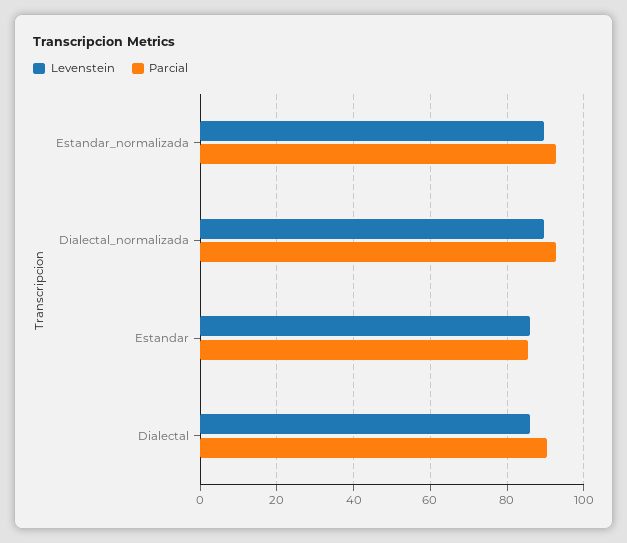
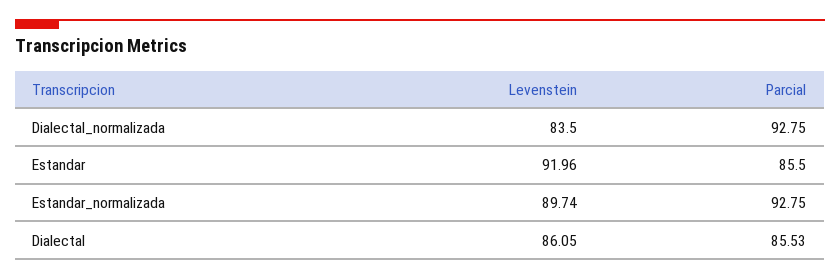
Levenstein, Dialectal_normalizada: 90 -> 83.5
Levenstein, Estandar: 86 -> 91.96
Parcial, Dialectal: 90 -> 85.53

